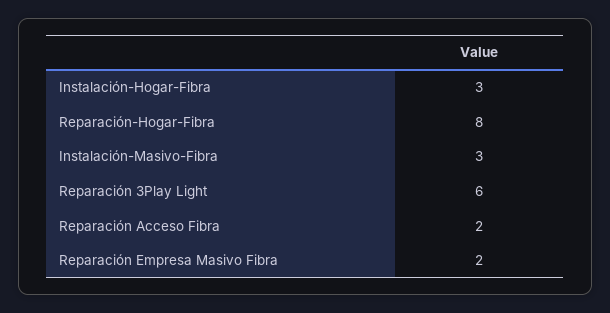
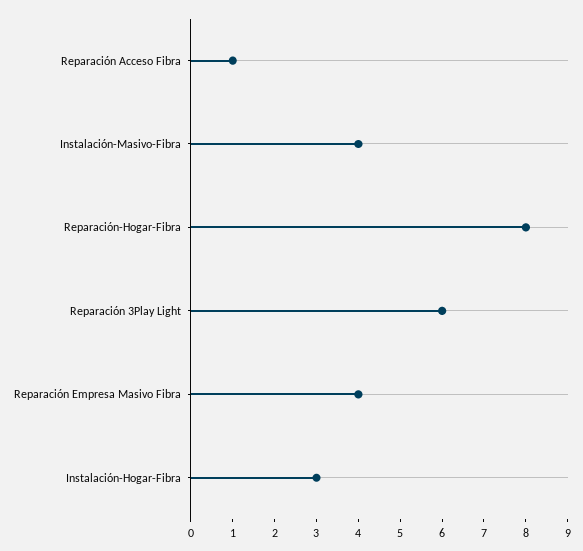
Instalación-Masivo-Fibra: 3 -> 4
Reparación Acceso Fibra: 2 -> 1
Reparación Empresa Masivo Fibra: 2 -> 4

